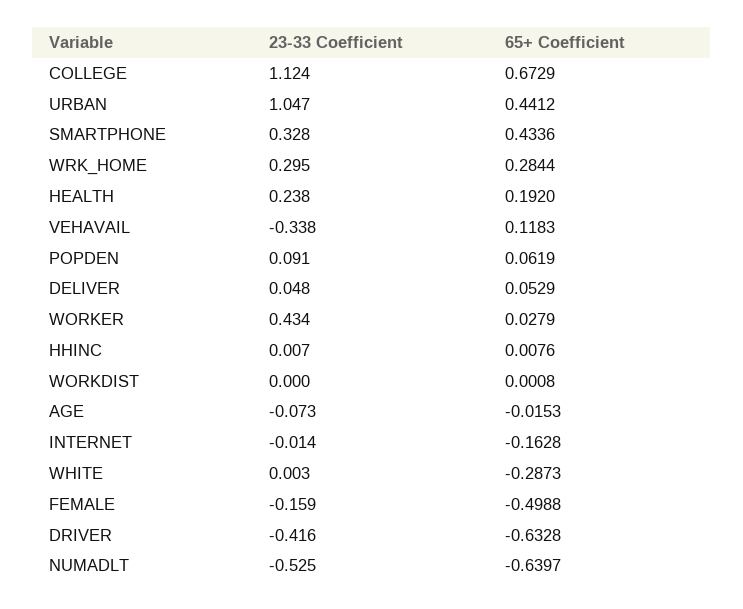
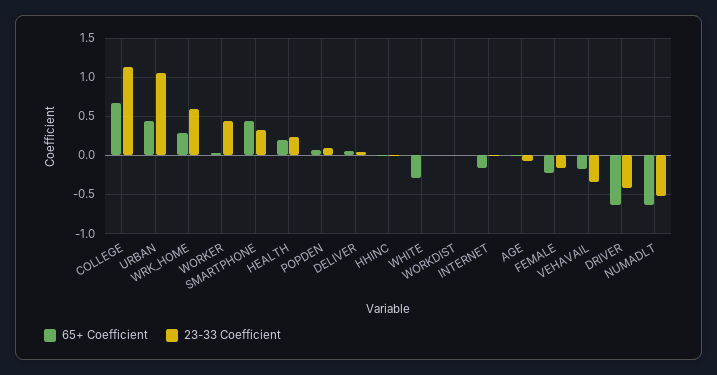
23-33 Coefficient, WRK_HOME: 0.295 -> 0.6
65+ Coefficient, VEHAVAIL: 0.1183 -> -0.2
65+ Coefficient, FEMALE: -0.4988 -> -0.2

